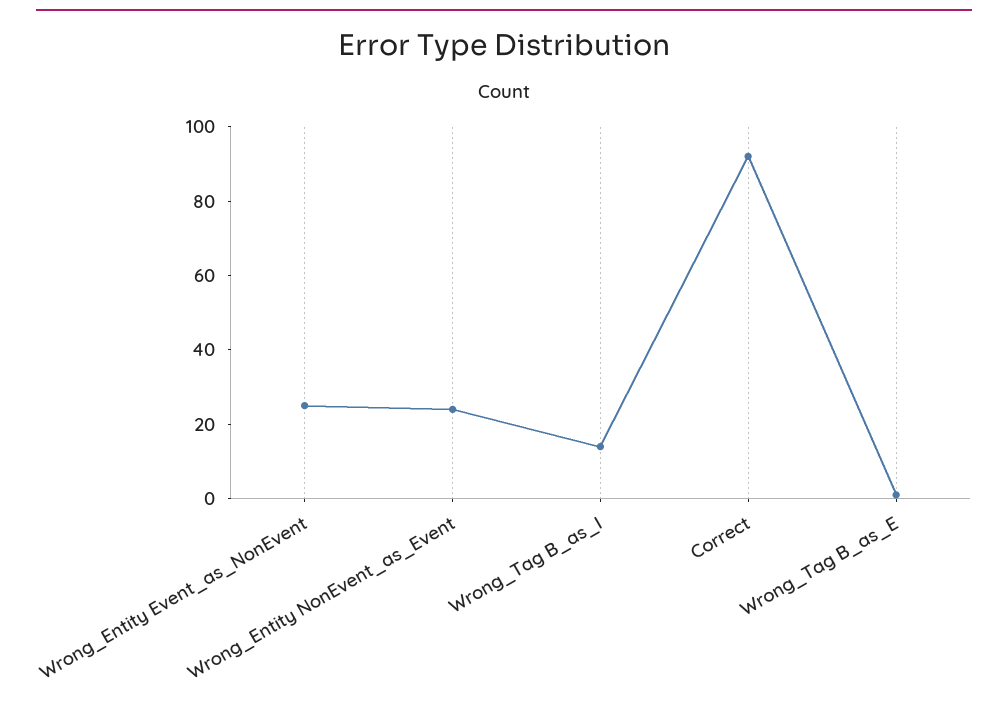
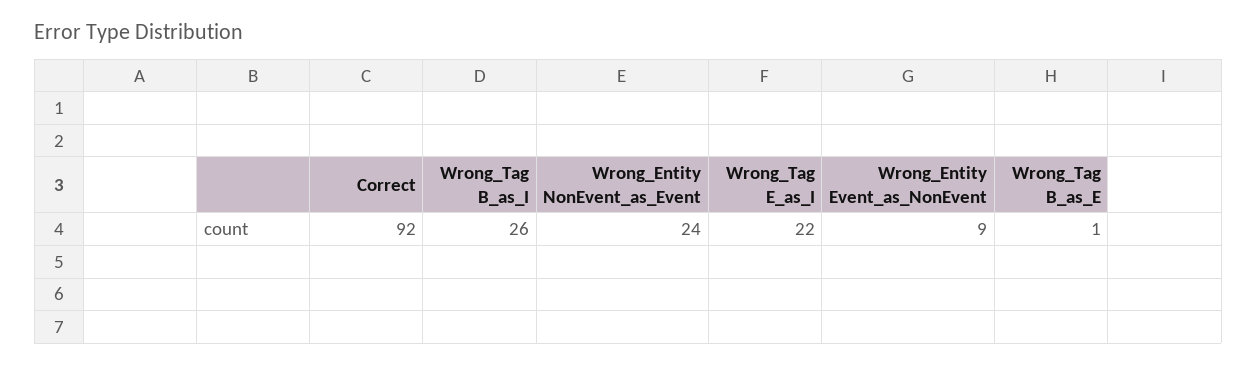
Wrong_Entity Event_as_NonEvent: 25 -> 9
Wrong_Tag B_as_I: 15 -> 26
Wrong_Tag E_as_I: none -> 22

